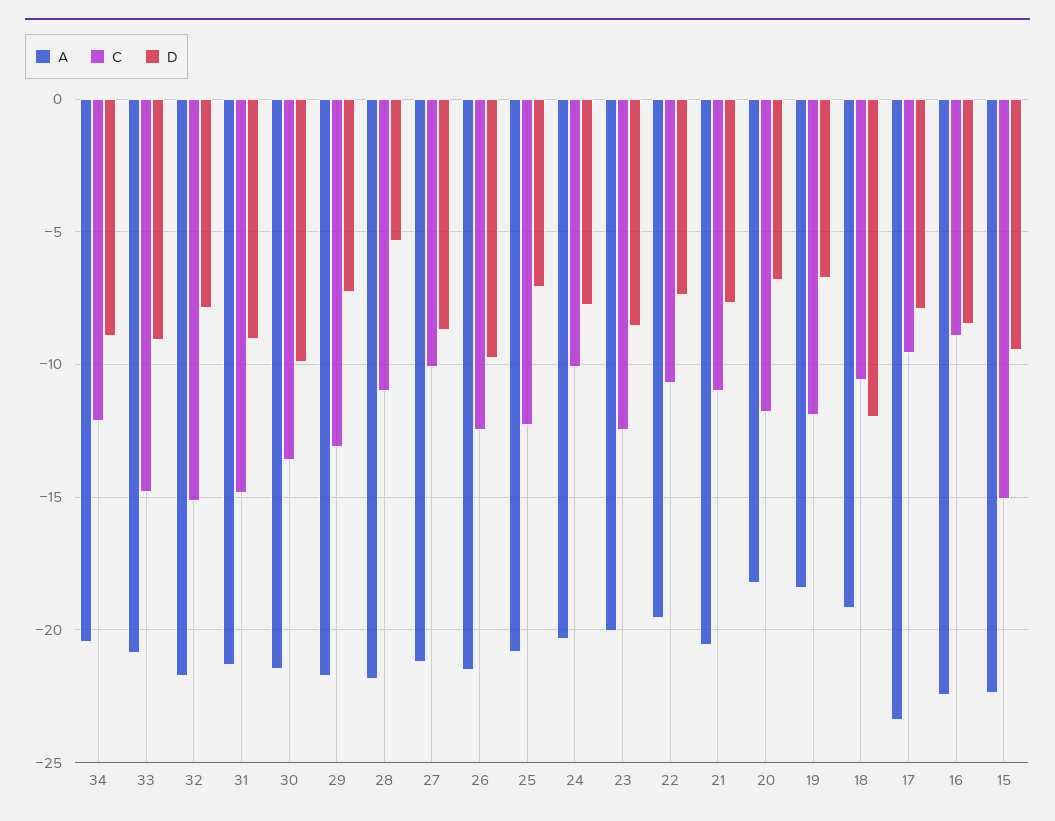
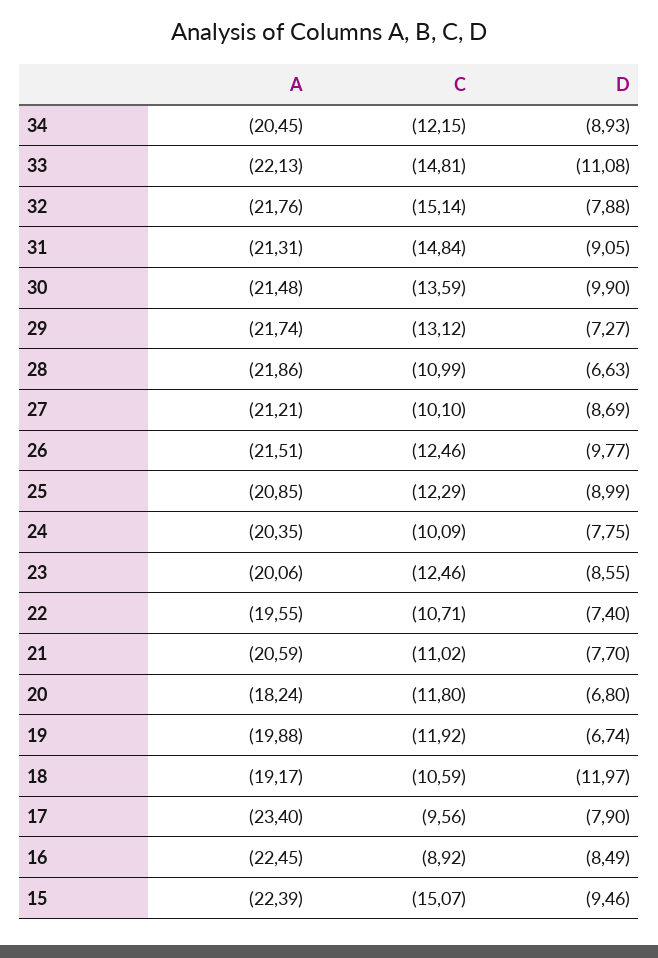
A, 33: -21 -> -22.13
D, 33: -9 -> -11.08
D, 28: -5.5 -> -6.63
D, 25: -7 -> -8.99
A, 19: -18.5 -> -19.88

